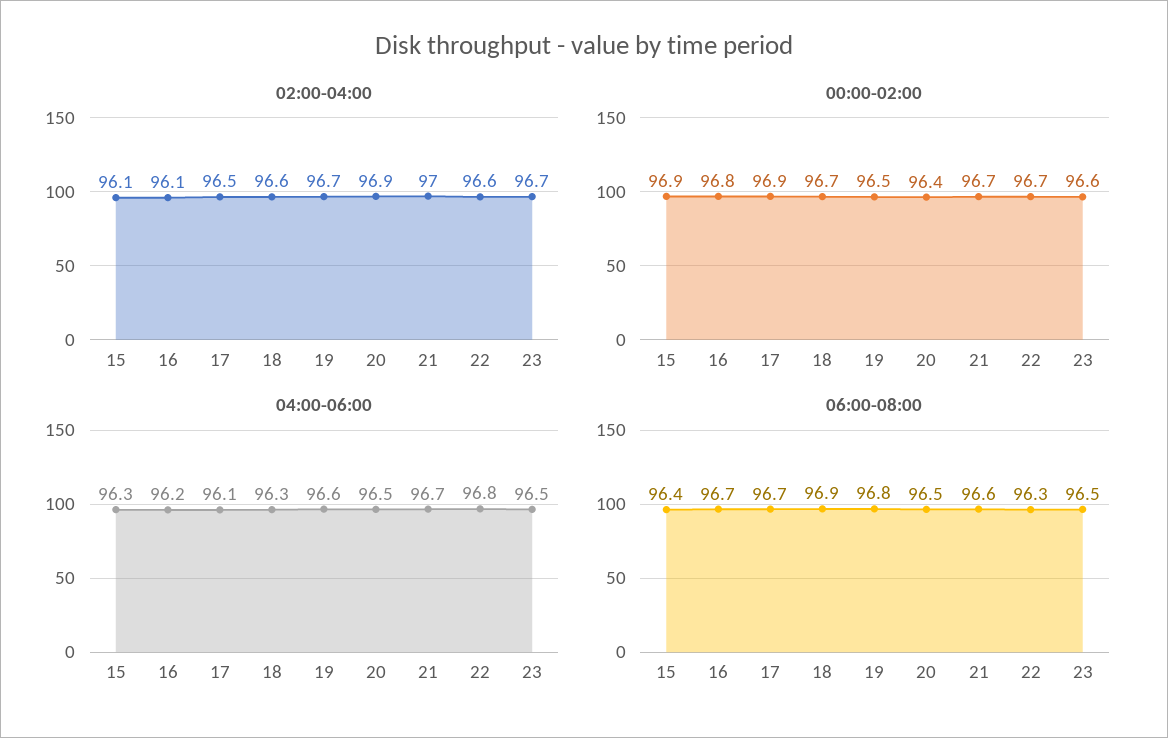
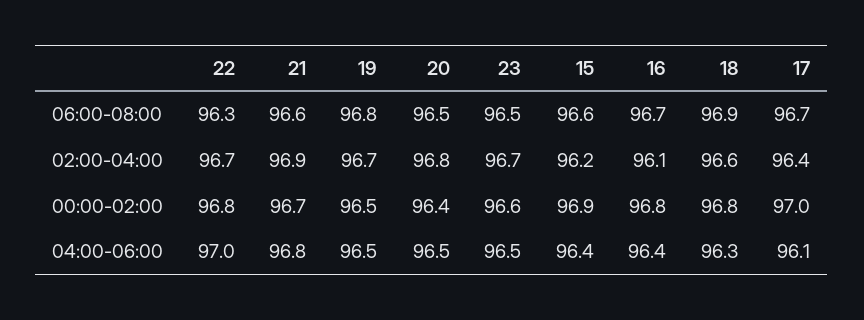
02:00-04:00, 15: 96.1 -> 96.2
02:00-04:00, 17: 96.5 -> 96.4
02:00-04:00, 20: 96.9 -> 96.8
02:00-04:00, 21: 97 -> 96.9
02:00-04:00, 22: 96.6 -> 96.7
00:00-02:00, 17: 96.9 -> 97
00:00-02:00, 18: 96.7 -> 96.8
00:00-02:00, 22: 96.7 -> 96.8
04:00-06:00, 15: 96.3 -> 96.4
04:00-06:00, 16: 96.2 -> 96.4
04:00-06:00, 19: 96.6 -> 96.5
04:00-06:00, 21: 96.7 -> 96.8
04:00-06:00, 22: 96.8 -> 97
06:00-08:00, 15: 96.4 -> 96.6

